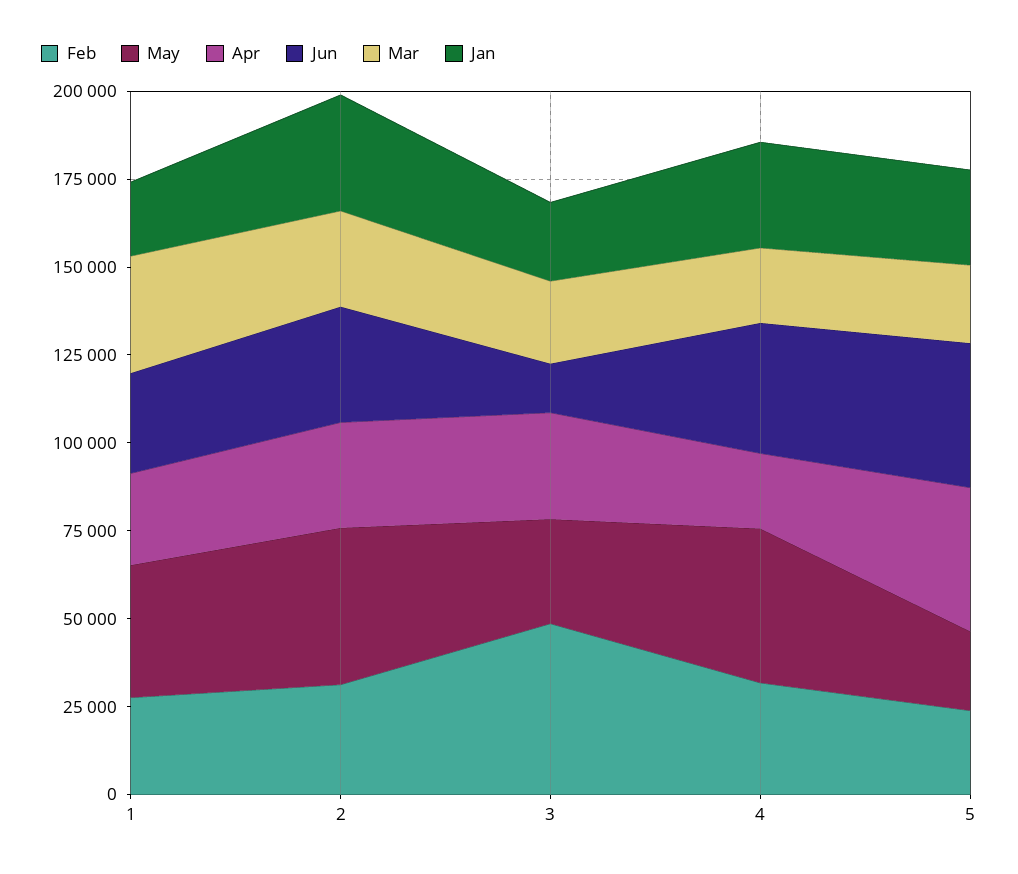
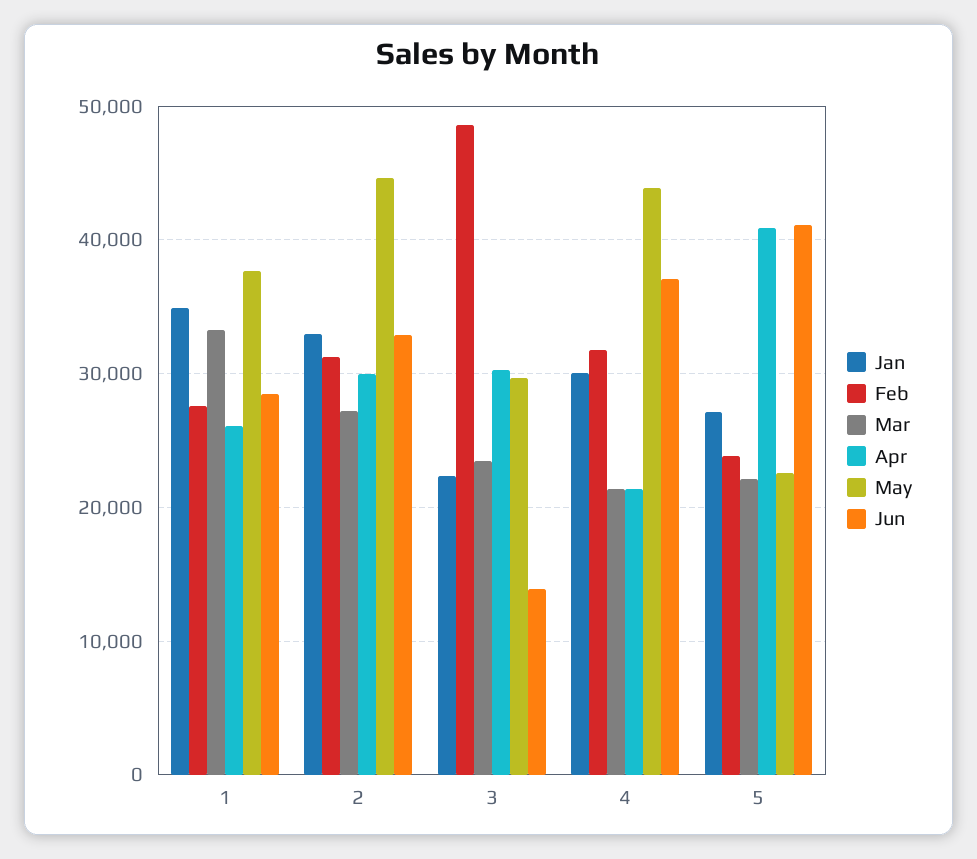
Jan, 1: 20000 -> 35000

